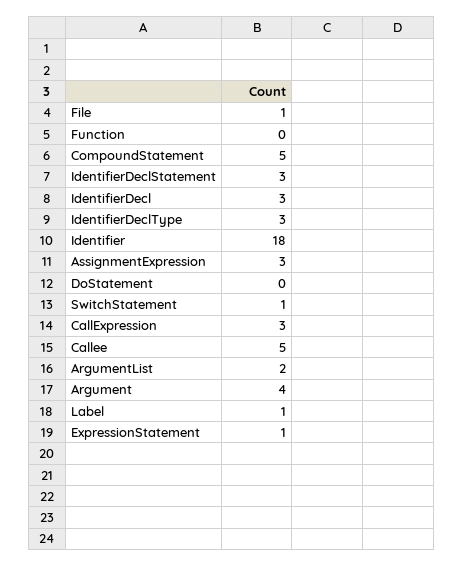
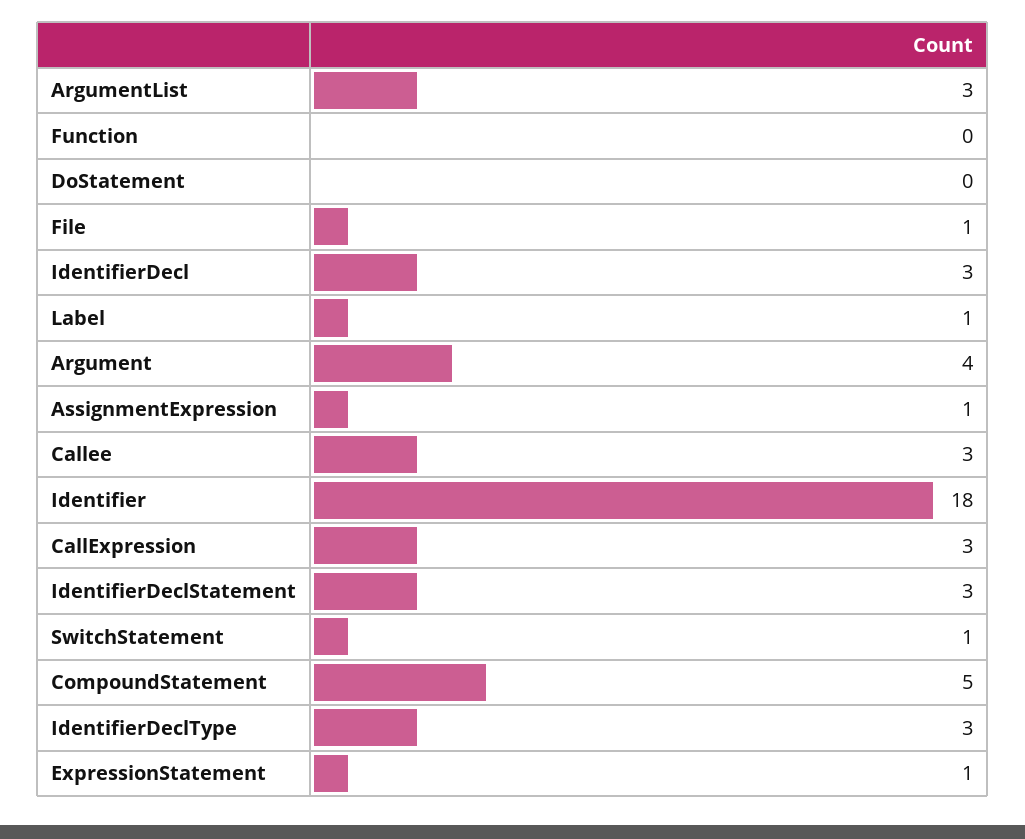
AssignmentExpression: 3 -> 1
Callee: 5 -> 3
ArgumentList: 2 -> 3

